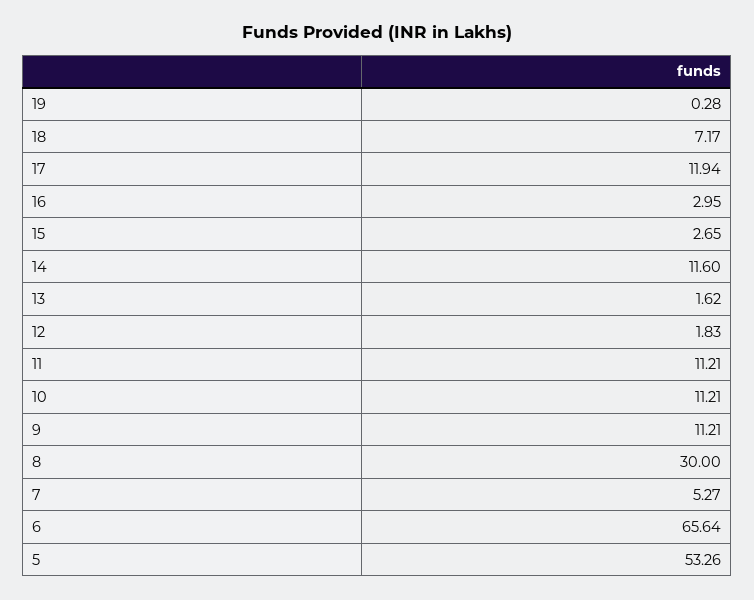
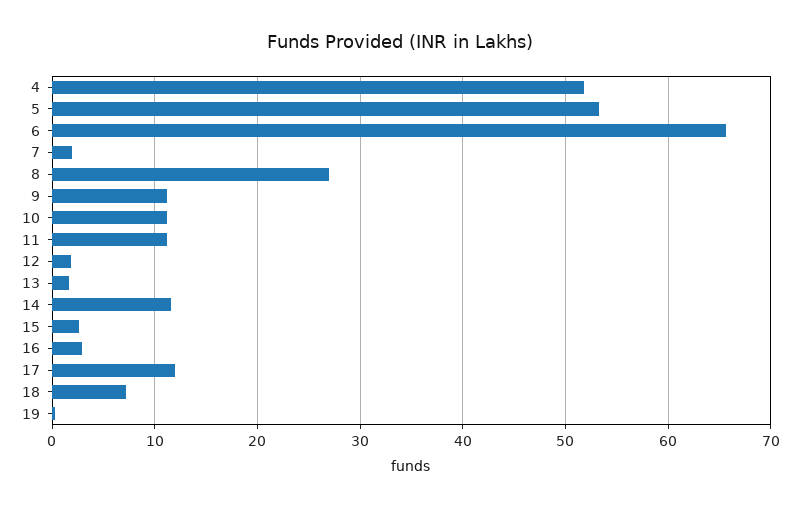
8: 30 -> 27
7: 5.27 -> 2
4: none -> 52

